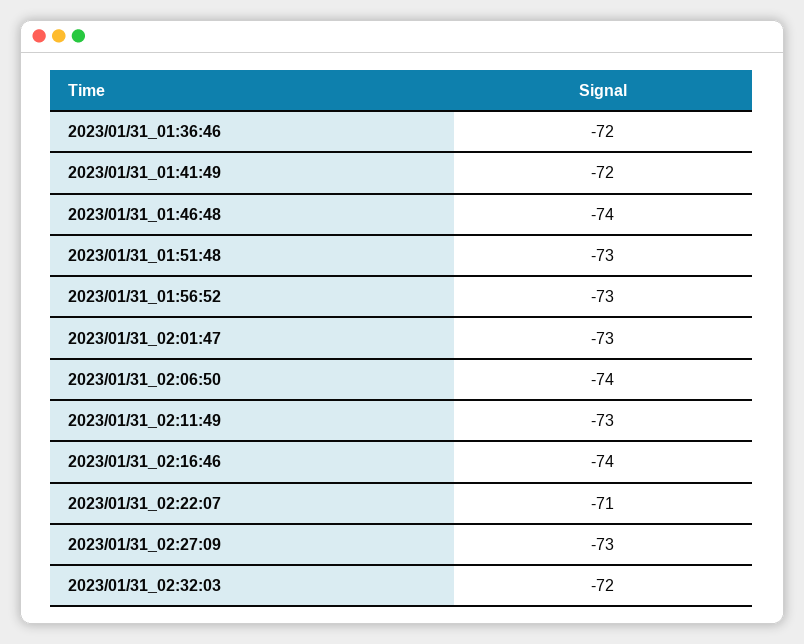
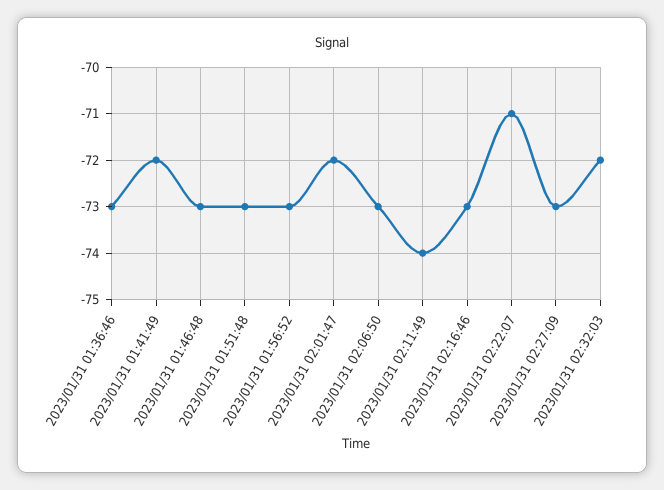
2023/01/31_01:36:46: -72 -> -73
2023/01/31_01:46:48: -74 -> -73
2023/01/31_02:01:47: -73 -> -72
2023/01/31_02:06:50: -74 -> -73
2023/01/31_02:11:49: -73 -> -74
2023/01/31_02:16:46: -74 -> -73

